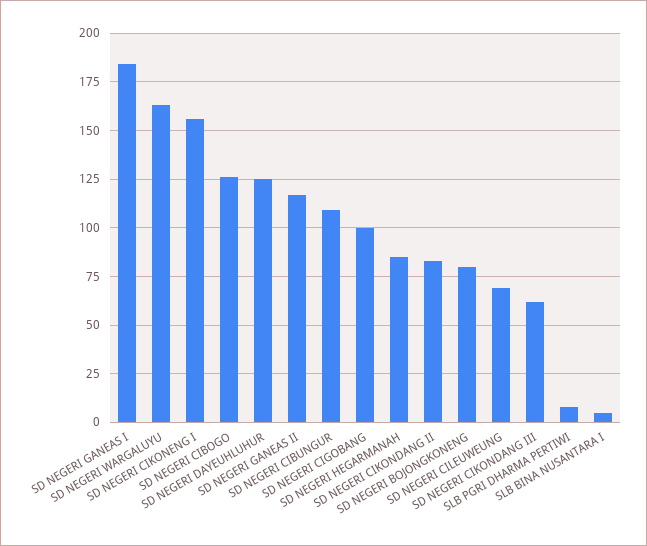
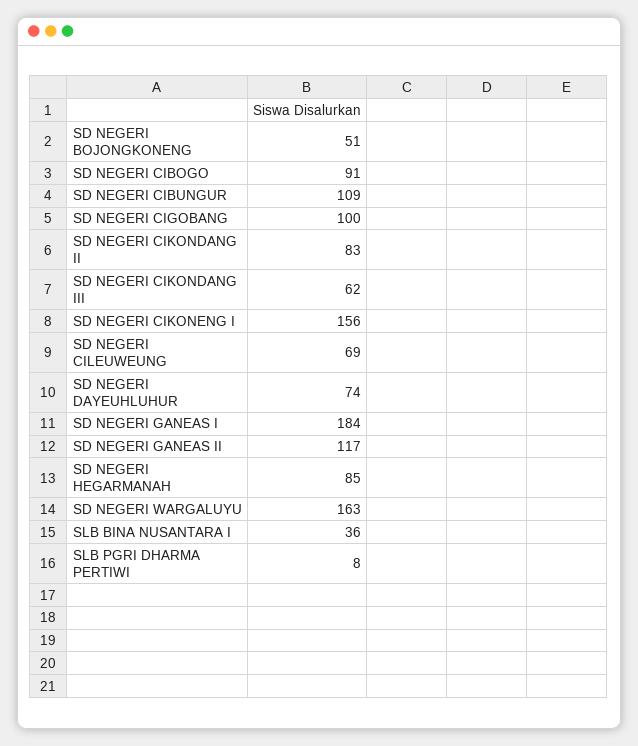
SD NEGERI CIBOGO: 125 -> 91
SD NEGERI DAYEUHLUHUR: 125 -> 74
SD NEGERI BOJONGKONENG: 80 -> 51
SLB BINA NUSANTARA I: 5 -> 36

